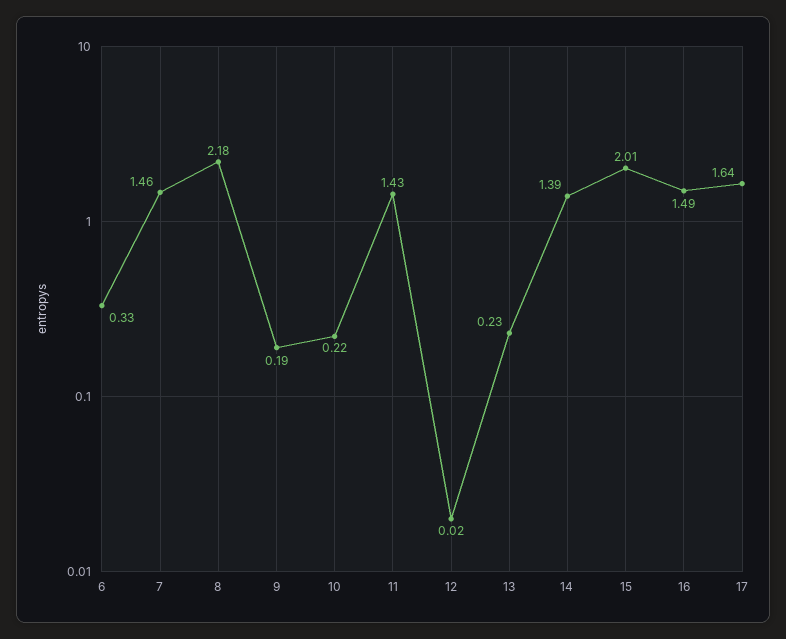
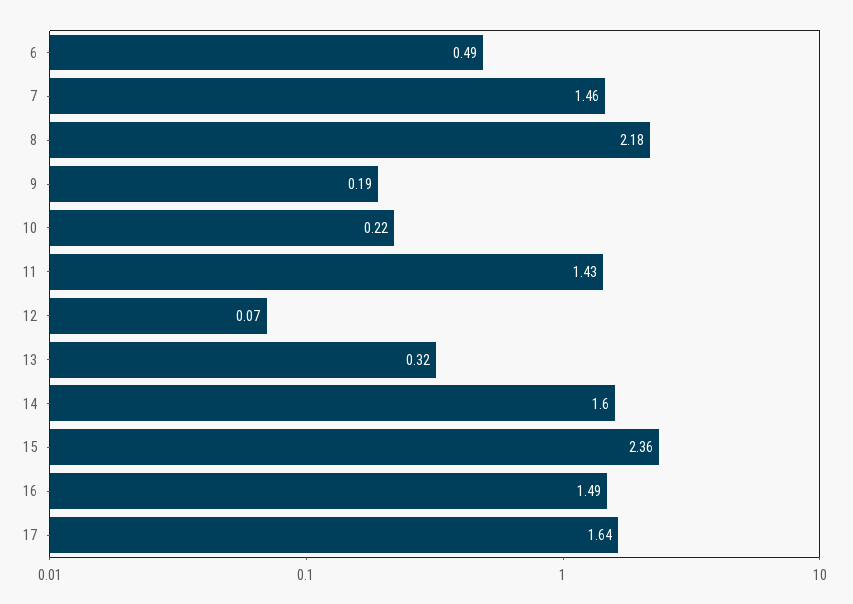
6: 0.33 -> 0.49
12: 0.02 -> 0.07
13: 0.23 -> 0.32
14: 1.39 -> 1.6
15: 2.01 -> 2.36

